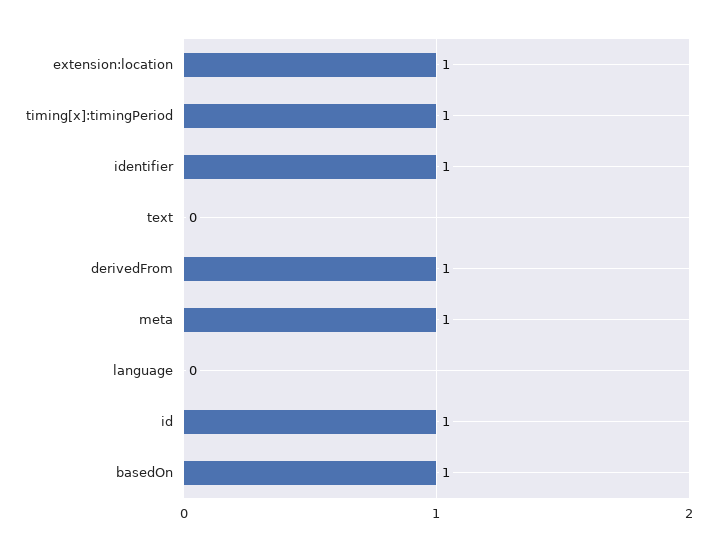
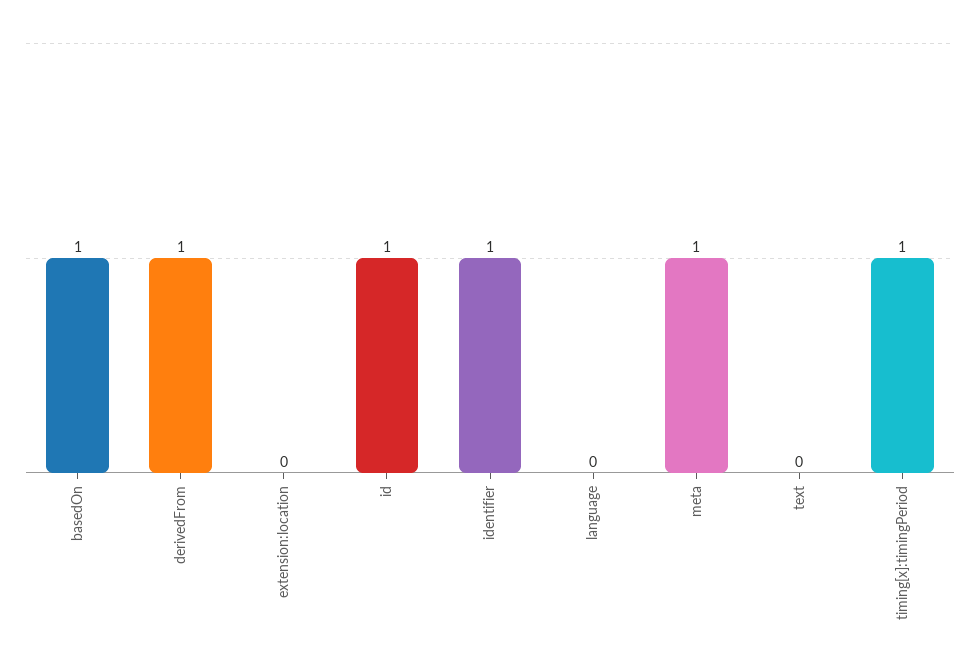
extension:location: 1 -> 0

